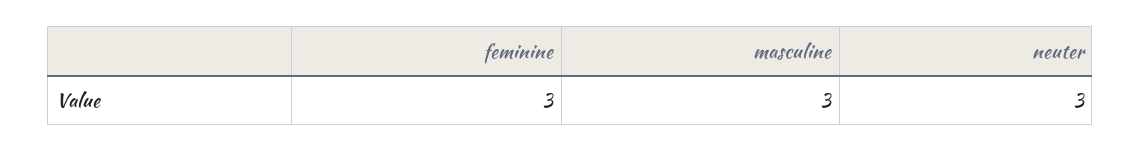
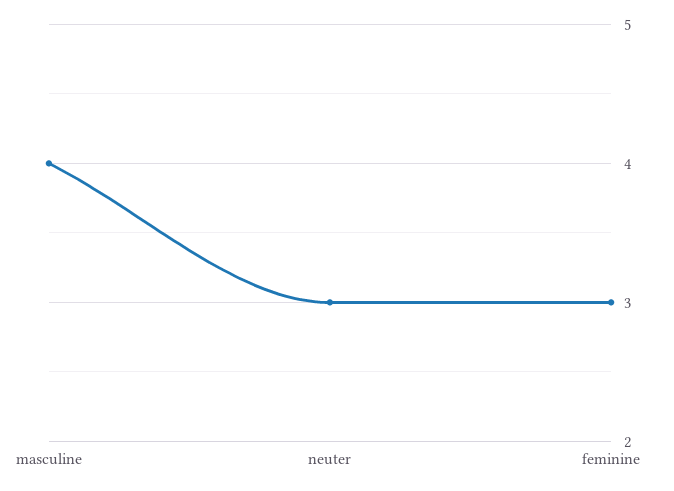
masculine: 3 -> 4

